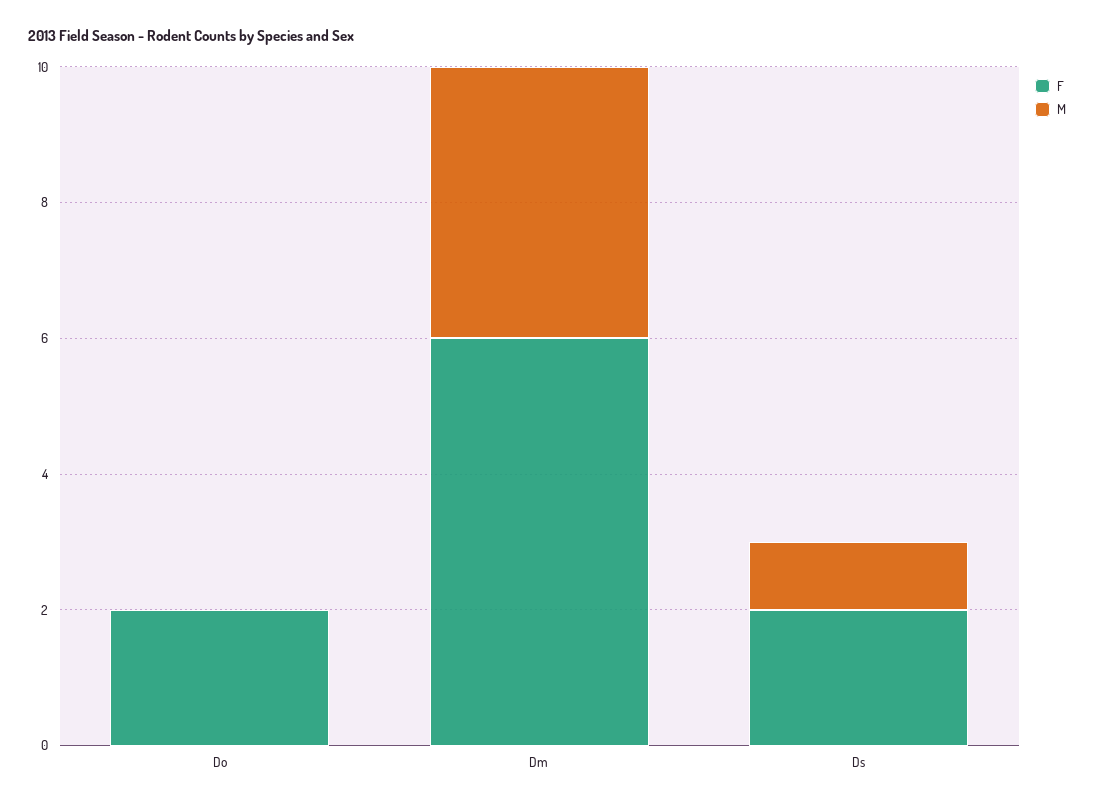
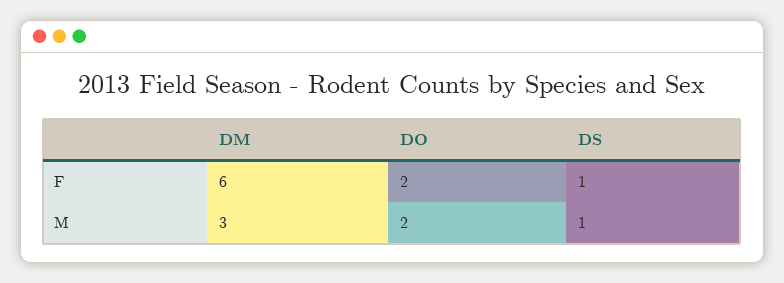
M, Do: 0 -> 2
M, Dm: 4 -> 3
F, Ds: 2 -> 1

